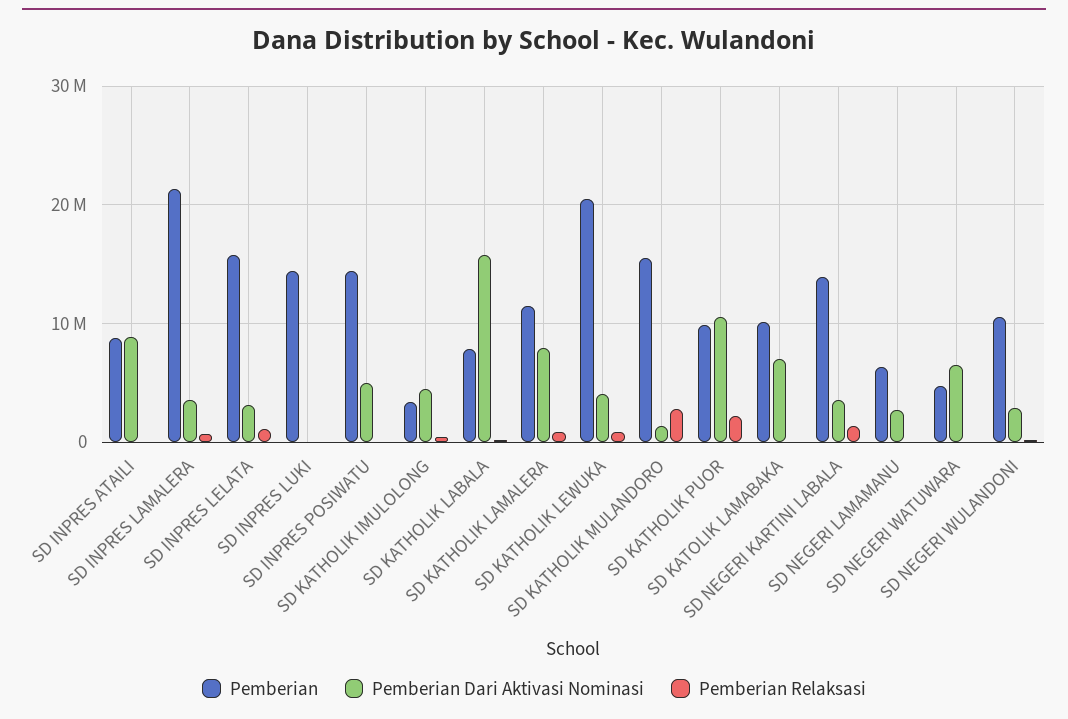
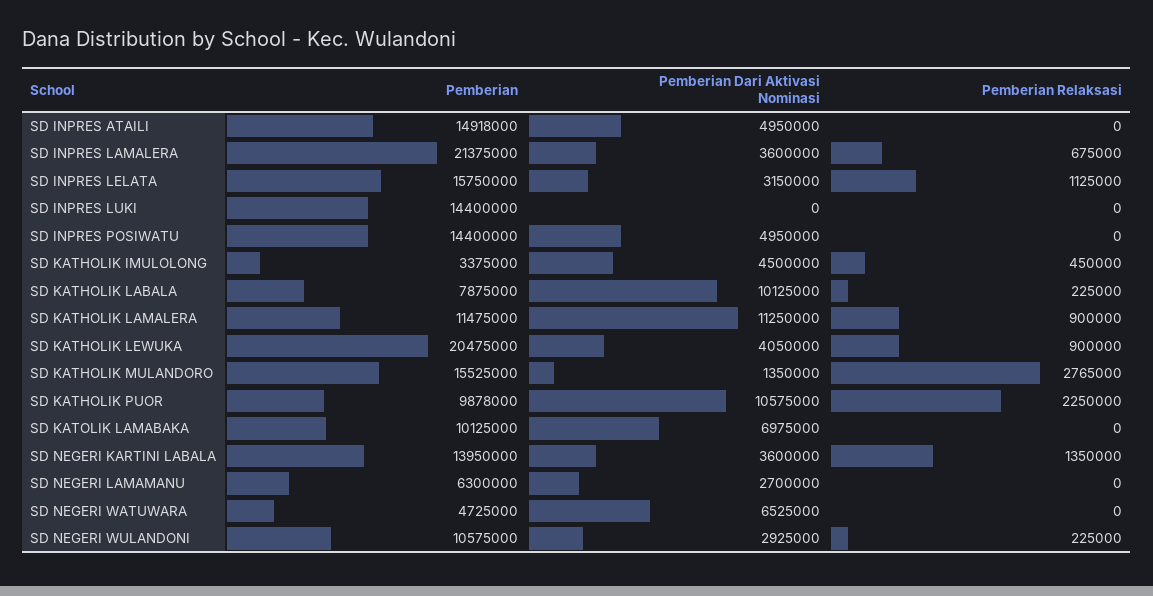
Pemberian, SD INPRES ATAILI: 9000000 -> 14918000
Pemberian Dari Aktivasi Nominasi, SD INPRES ATAILI: 9000000 -> 4950000
Pemberian Dari Aktivasi Nominasi, SD KATHOLIK LABALA: 16000000 -> 10125000
Pemberian Dari Aktivasi Nominasi, SD KATHOLIK LAMALERA: 8000000 -> 11250000

